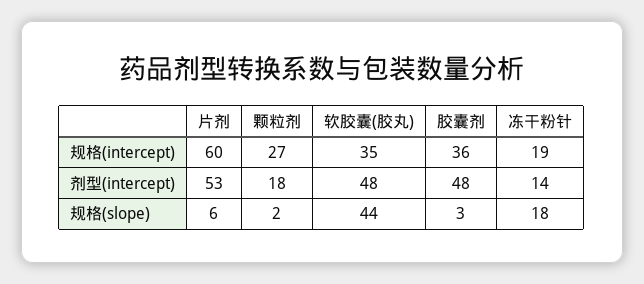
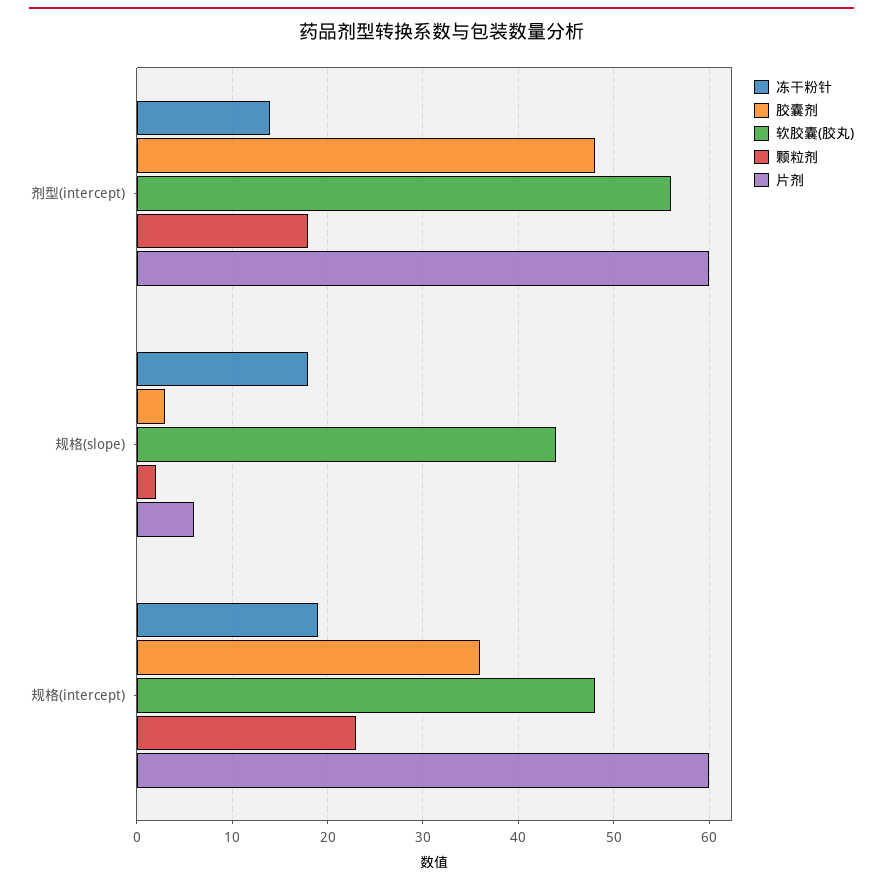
颗粒剂, 规格(intercept): 27 -> 23
软胶囊(胶丸), 规格(intercept): 35 -> 48
片剂, 剂型(intercept): 53 -> 60
软胶囊(胶丸), 剂型(intercept): 48 -> 56

